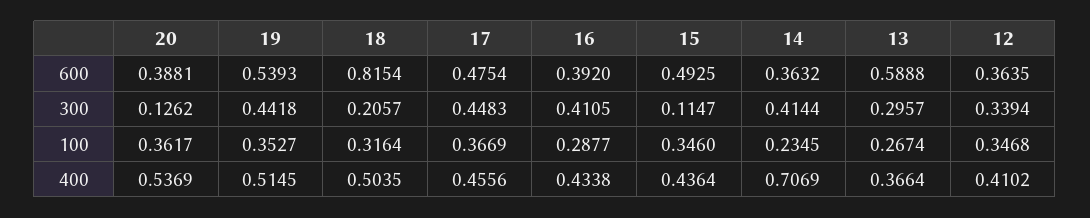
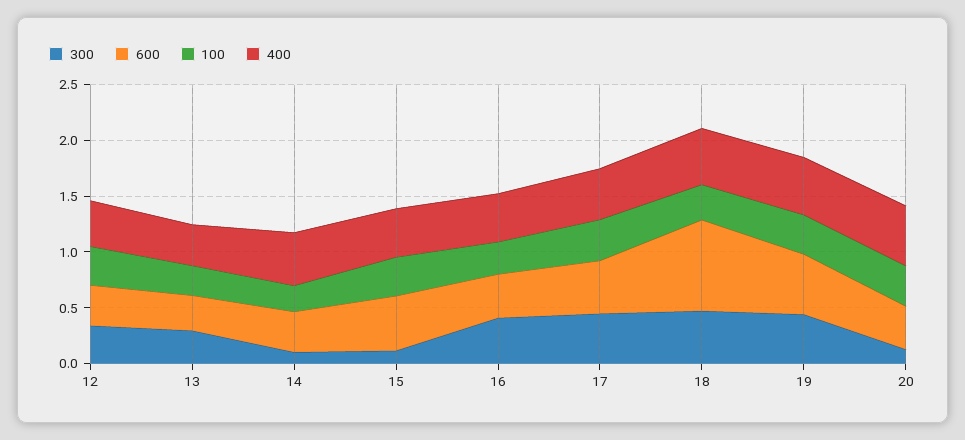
600, 13: 0.5888 -> 0.3
300, 18: 0.2057 -> 0.5
300, 14: 0.4144 -> 0.1
400, 14: 0.7069 -> 0.5

